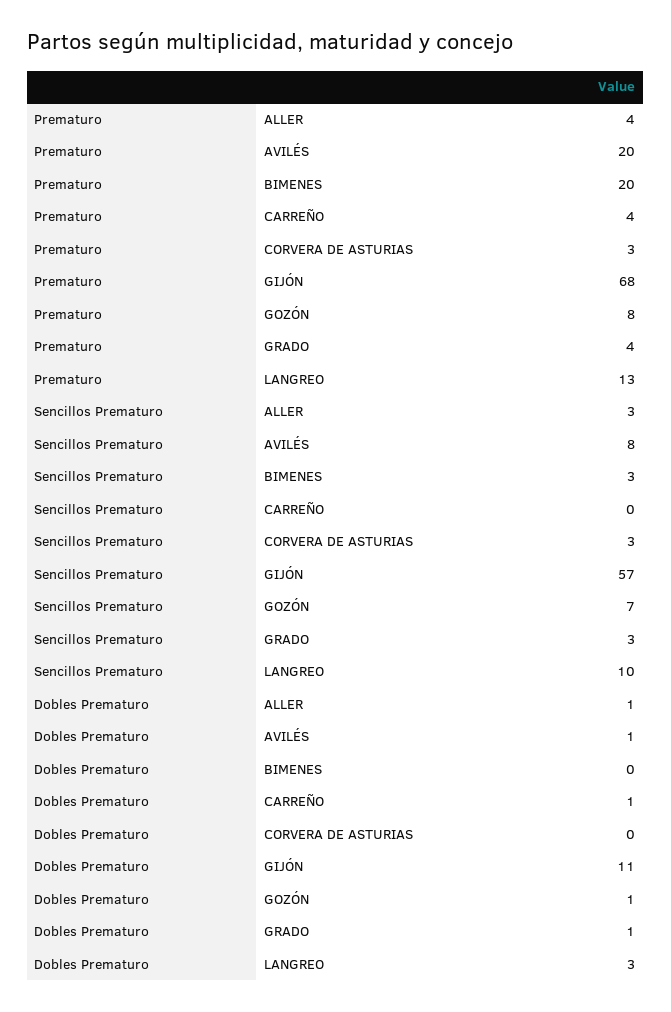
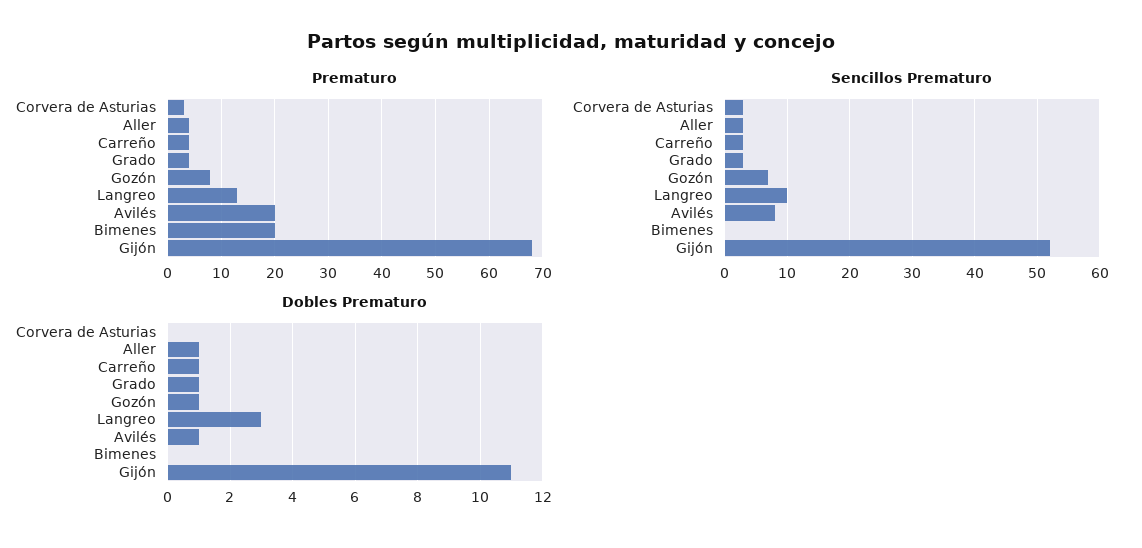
Sencillos Prematuro, BIMENES: 3 -> 0
Sencillos Prematuro, CARREÑO: 0 -> 3
Sencillos Prematuro, GIJÓN: 57 -> 52

